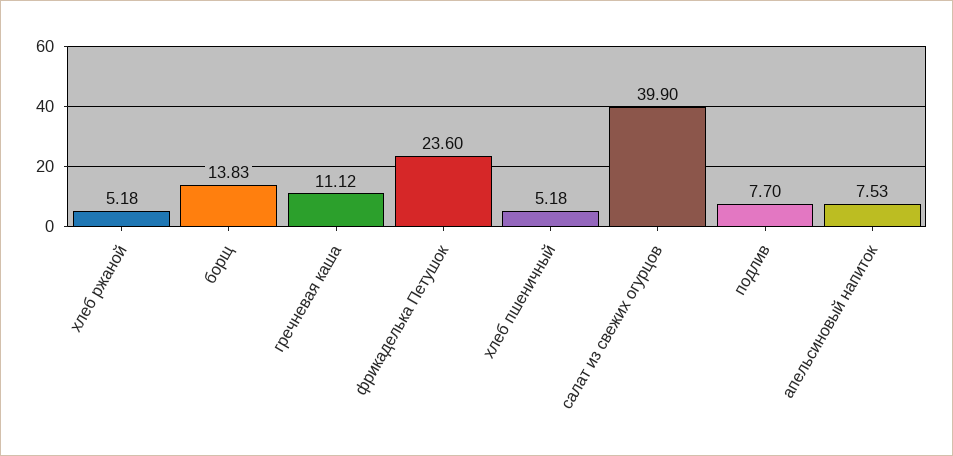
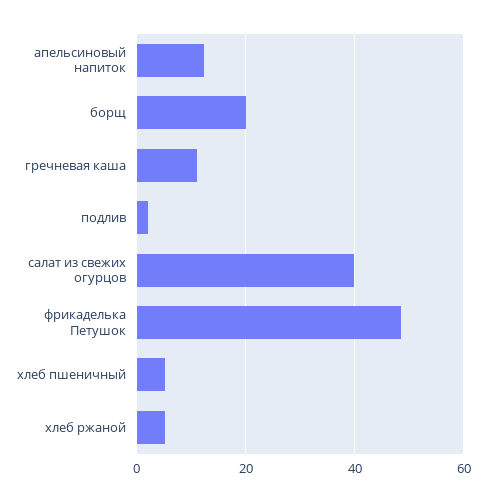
борщ: 13.83 -> 20
фрикаделька Петушок: 23.6 -> 48
подлив: 7.7 -> 2
апельсиновый напиток: 7.53 -> 12

